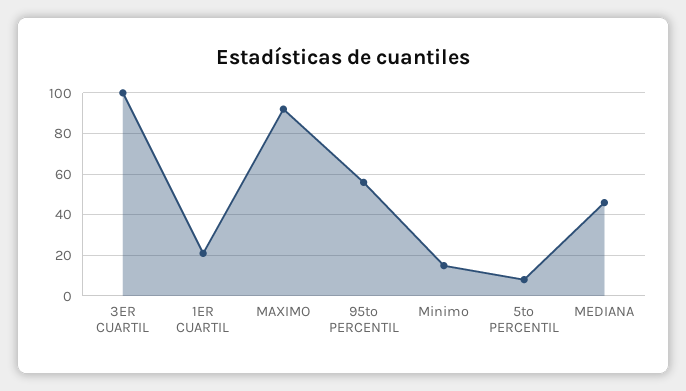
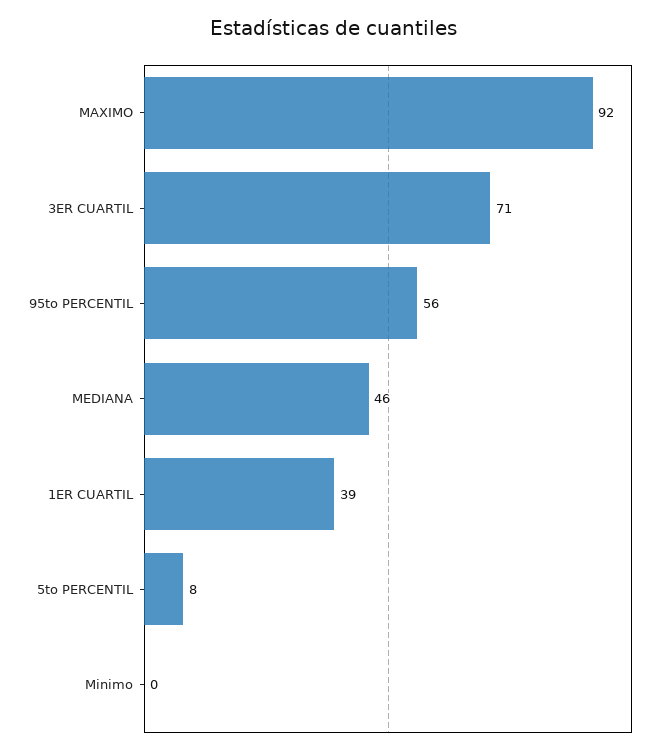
3ER CUARTIL: 100 -> 71
1ER CUARTIL: 20 -> 39
Minimo: 15 -> 0

